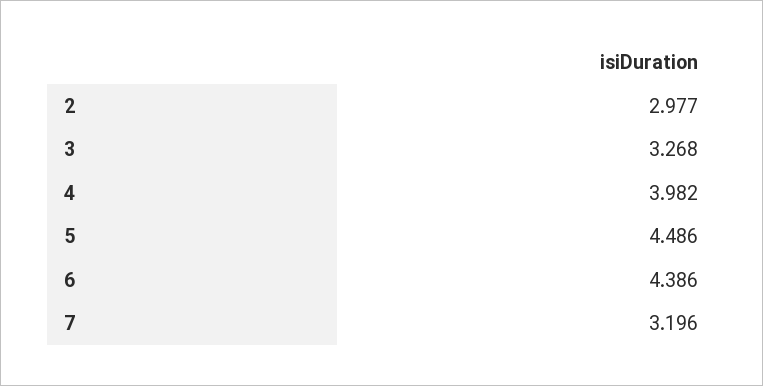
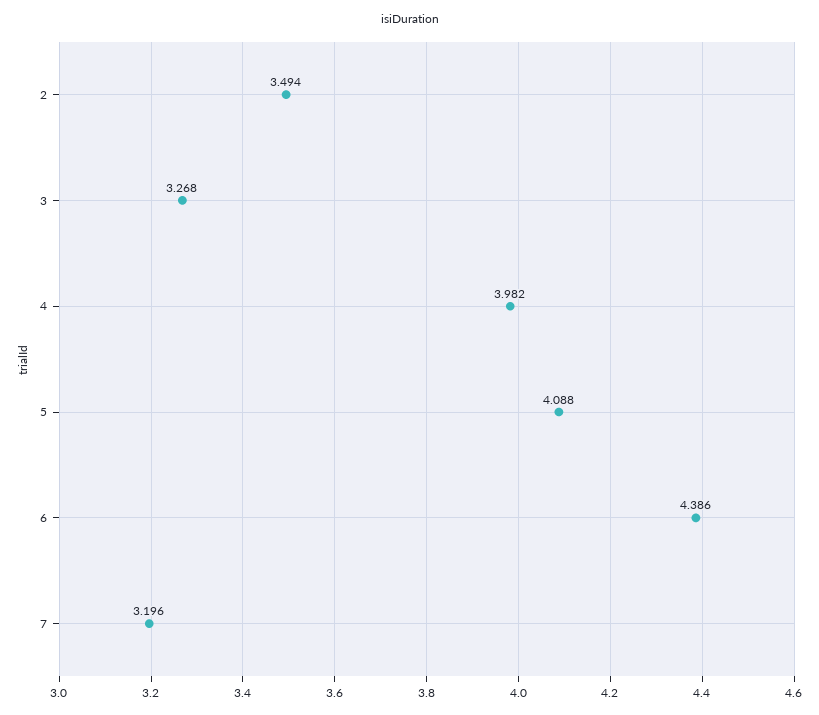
2: 2.977 -> 3.494
5: 4.486 -> 4.088

